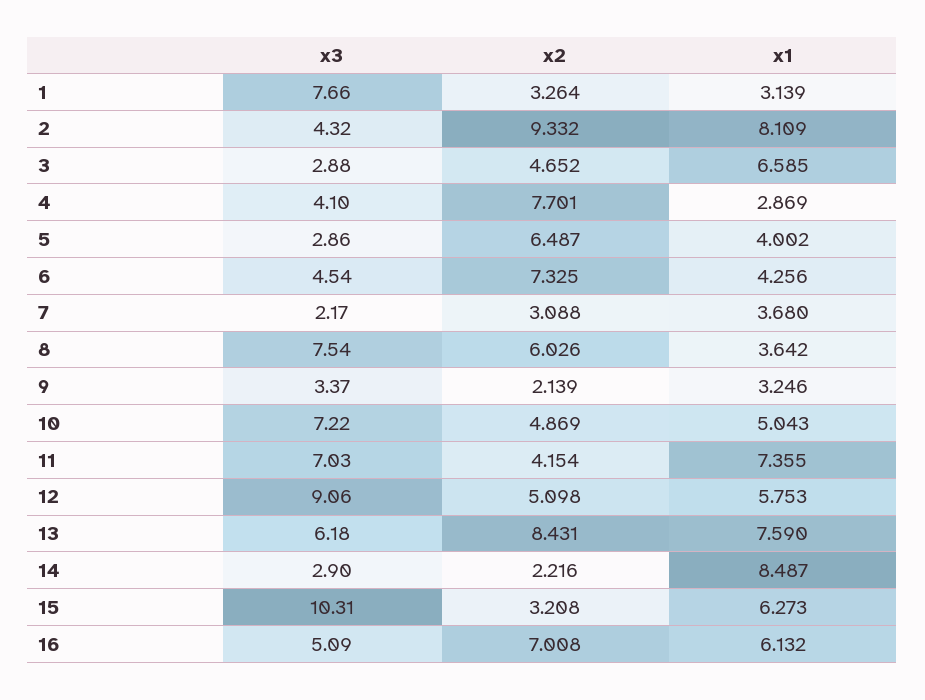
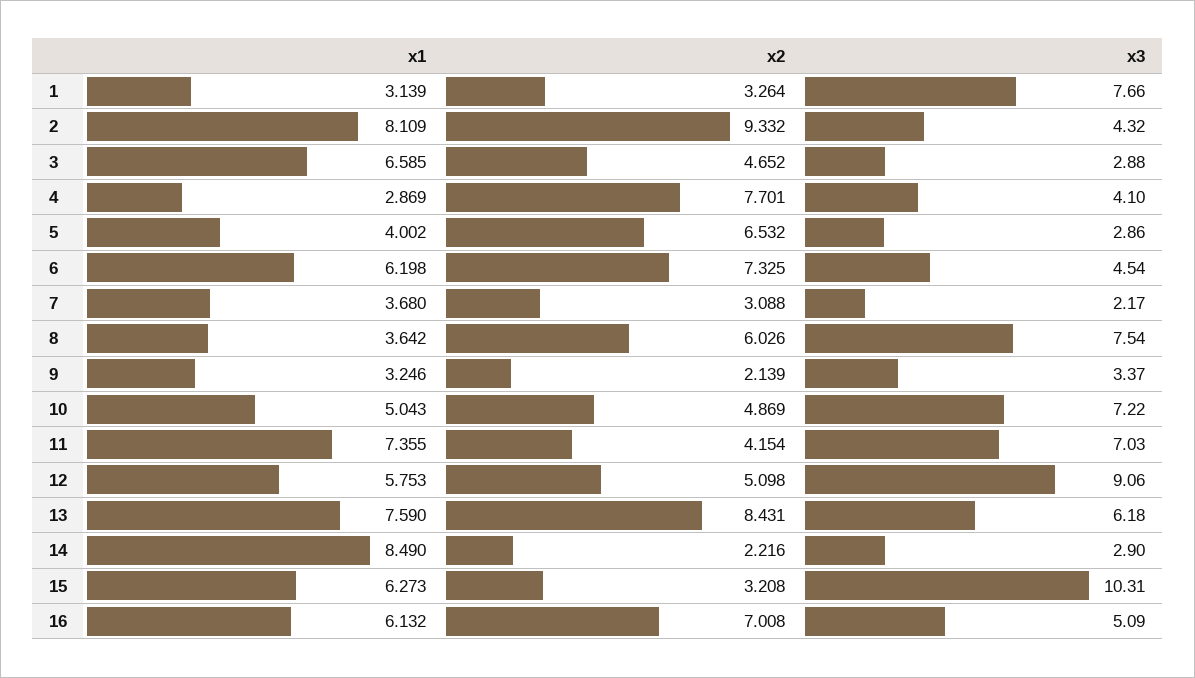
x2, 5: 6.487 -> 6.532
x1, 6: 4.256 -> 6.198
x1, 14: 8.487 -> 8.49

